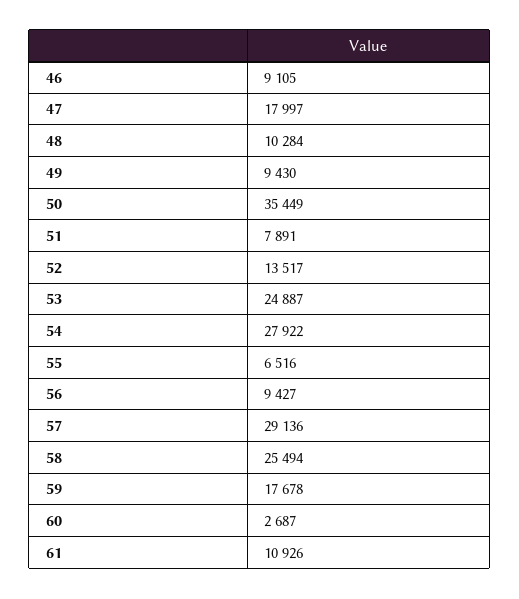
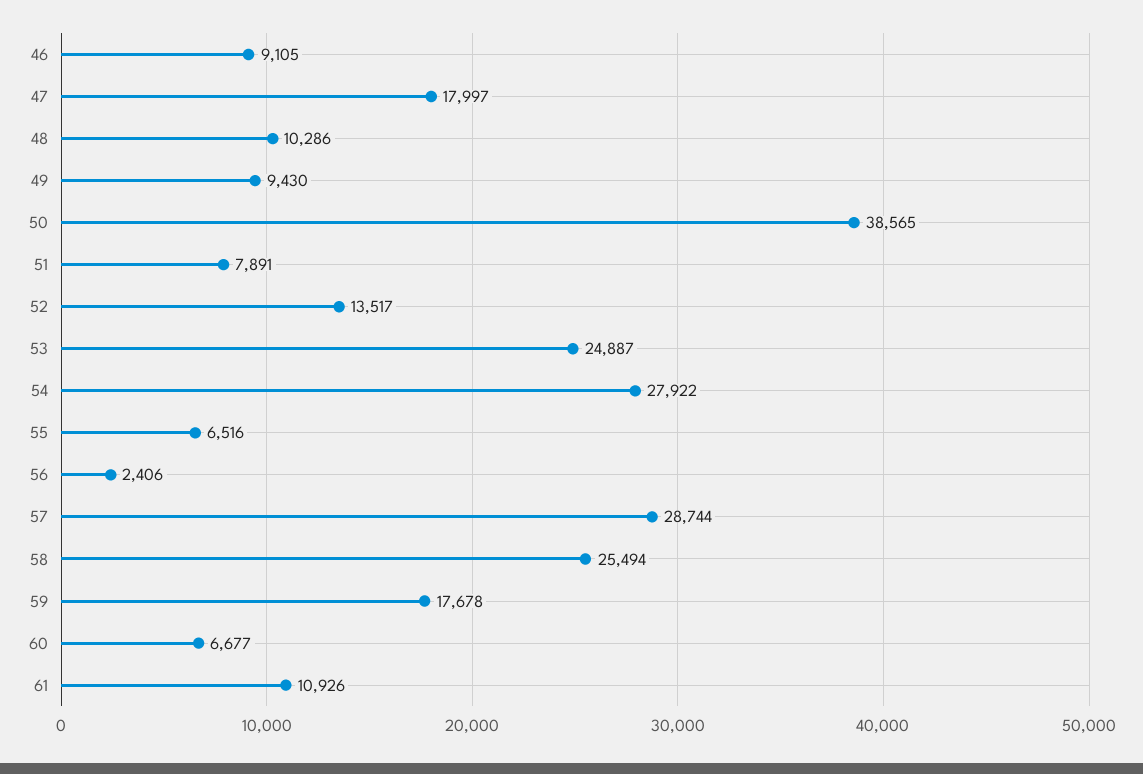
48: 10284 -> 10286
50: 35449 -> 38565
56: 9427 -> 2406
57: 29136 -> 28744
60: 2687 -> 6677

